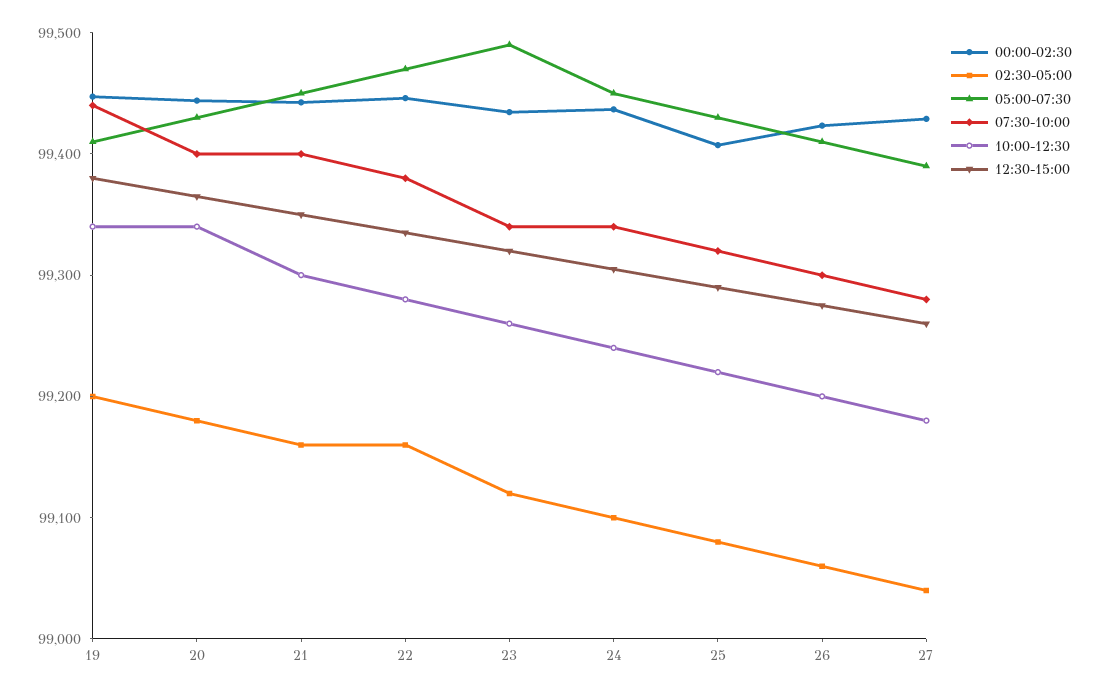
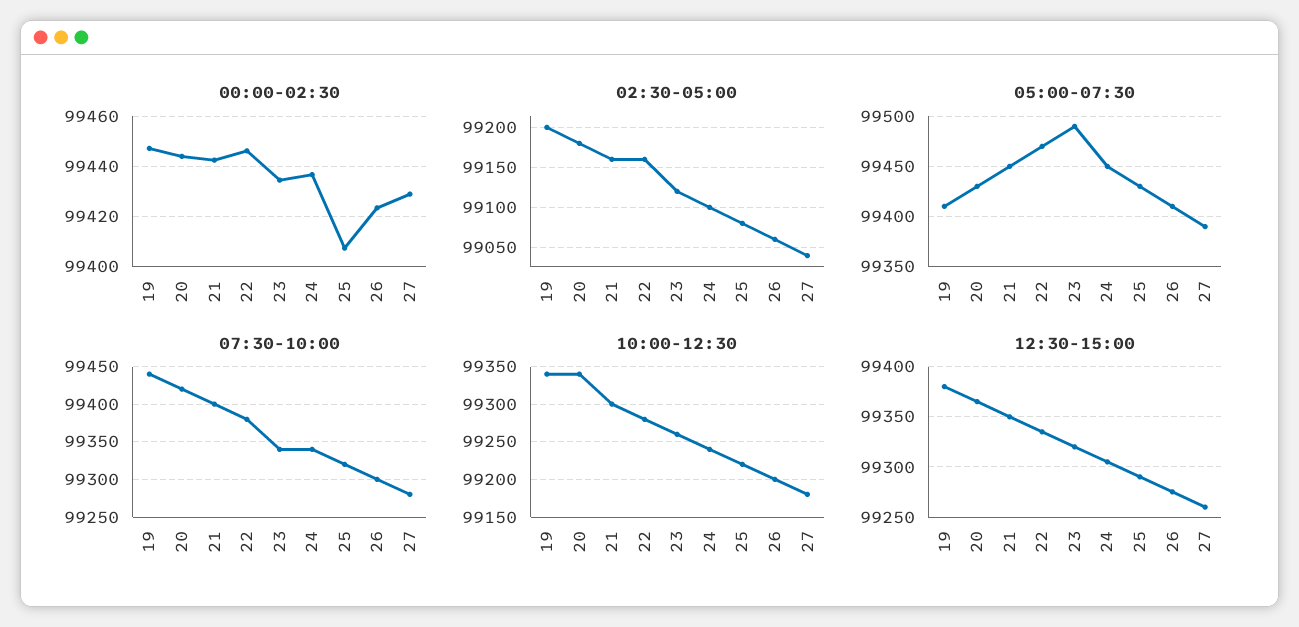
07:30-10:00, 20: 99400 -> 99420

